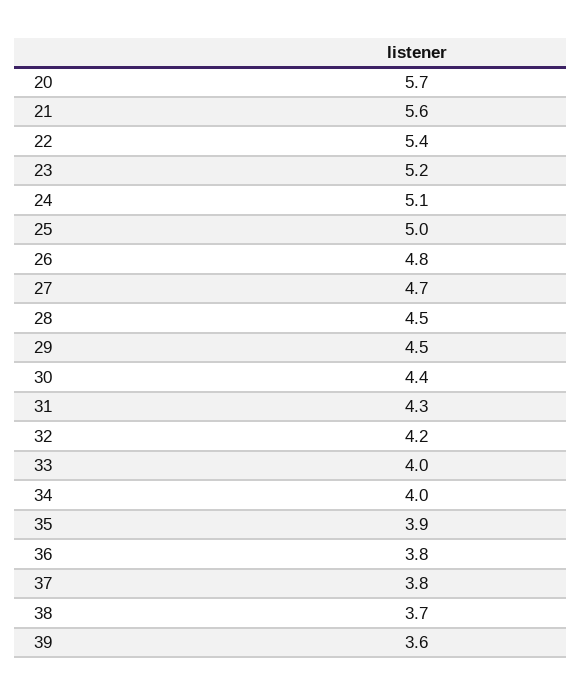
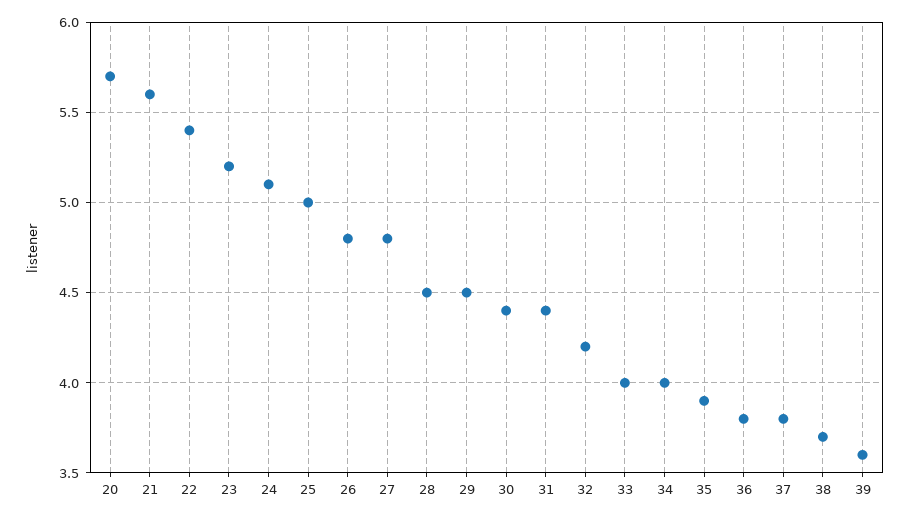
27: 4.7 -> 4.8
31: 4.3 -> 4.4

